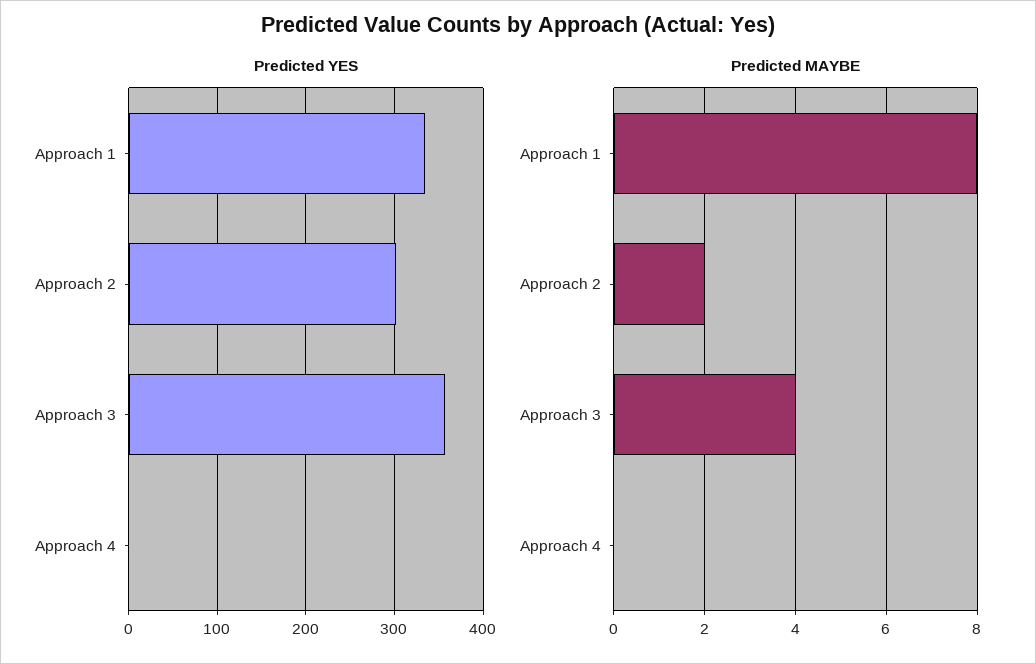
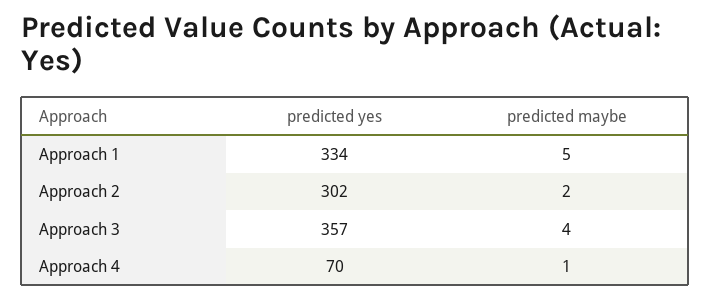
Predicted YES, Approach 4: 0 -> 70
Predicted MAYBE, Approach 1: 8 -> 5
Predicted MAYBE, Approach 4: 0 -> 1

